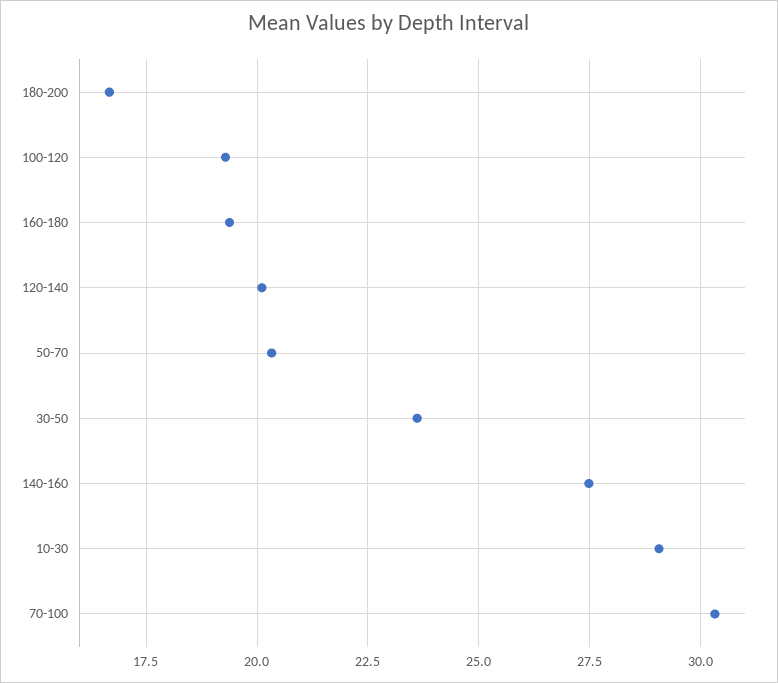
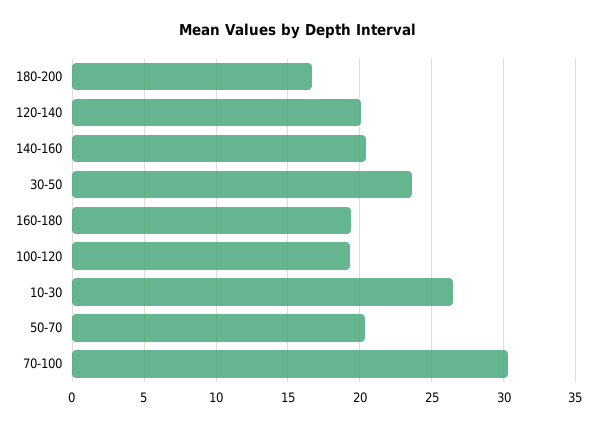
140-160: 27.5 -> 20.5
10-30: 29 -> 26.5

